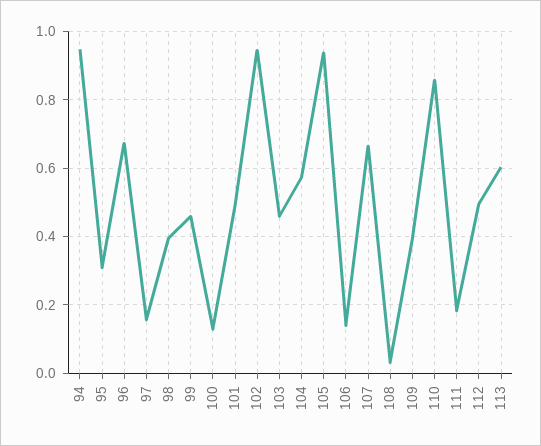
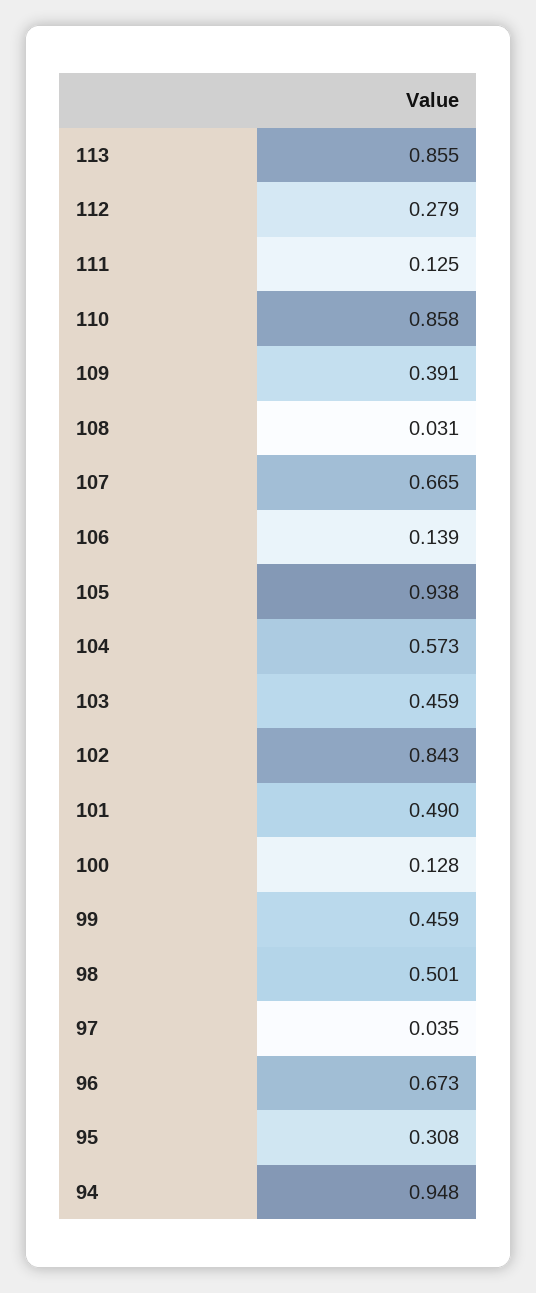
97: 0.16 -> 0.035
98: 0.4 -> 0.501
102: 0.94 -> 0.843
111: 0.18 -> 0.125
112: 0.5 -> 0.279
113: 0.6 -> 0.855

